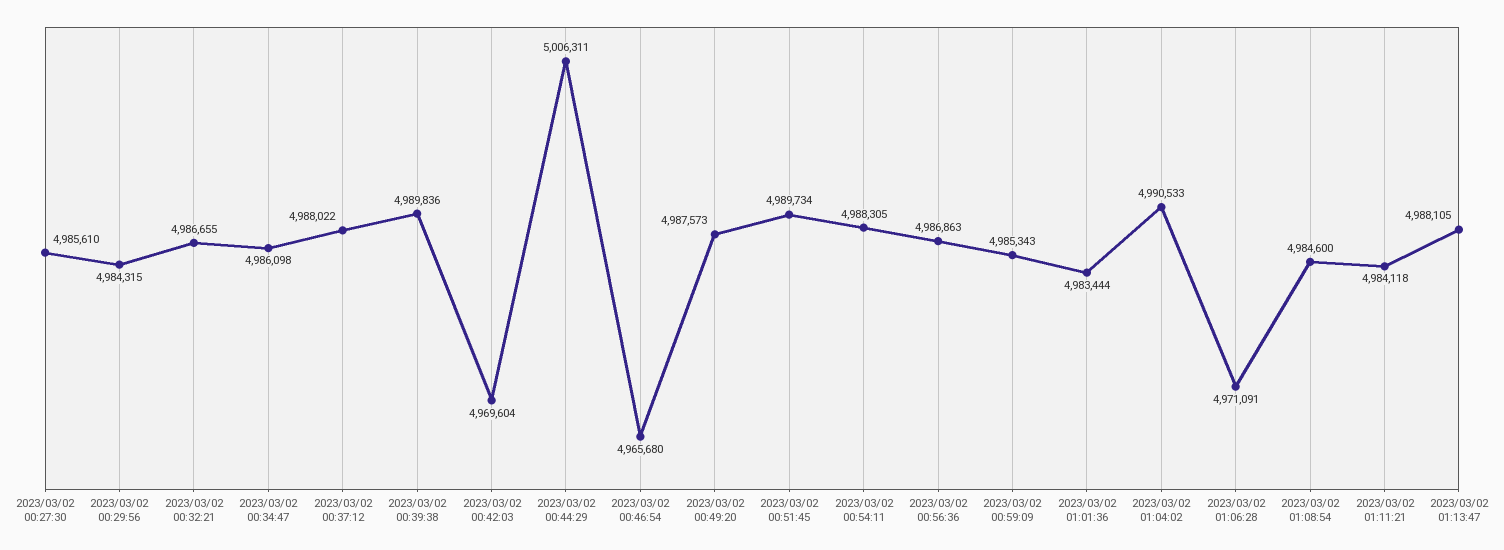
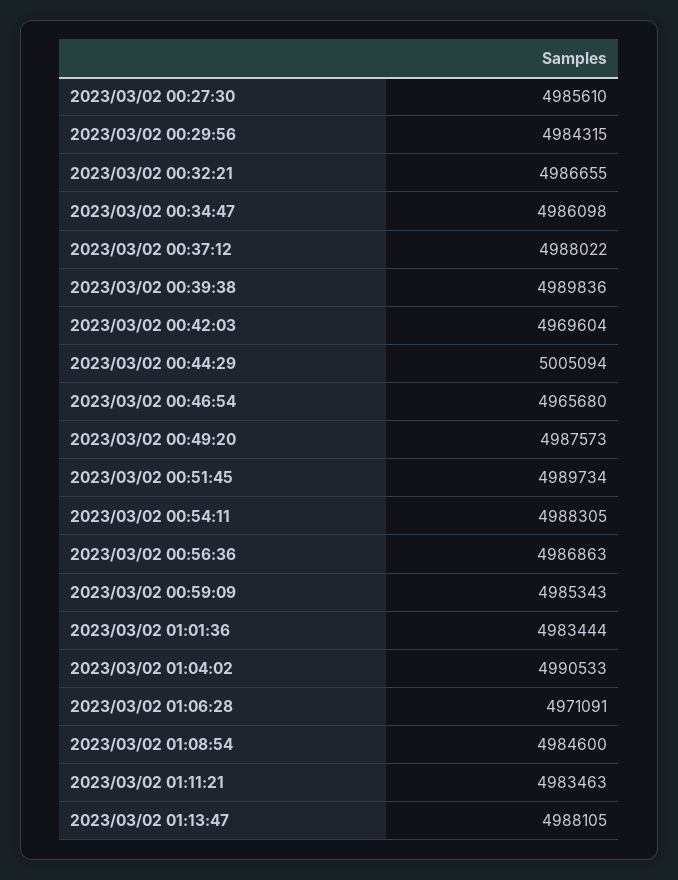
2023/03/02 00:44:29: 5006311 -> 5005094
2023/03/02 01:11:21: 4984118 -> 4983463

